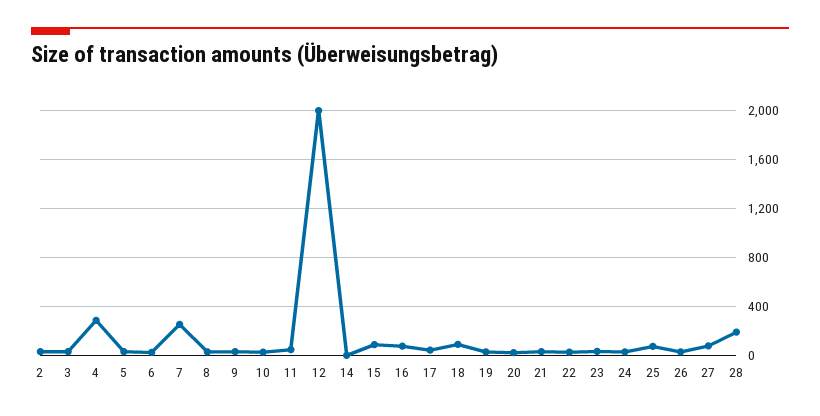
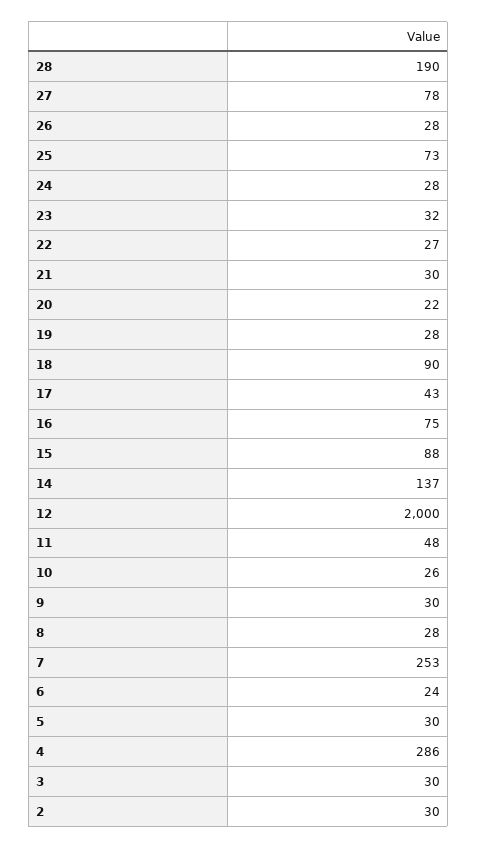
14: 0 -> 137

